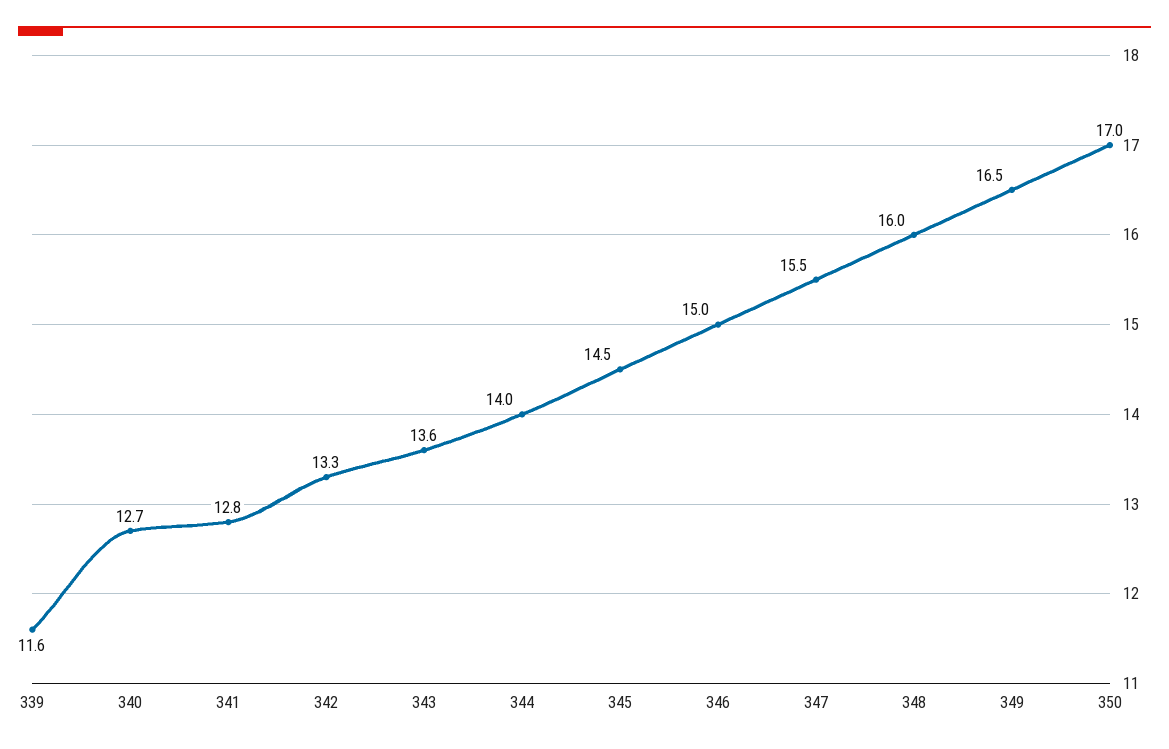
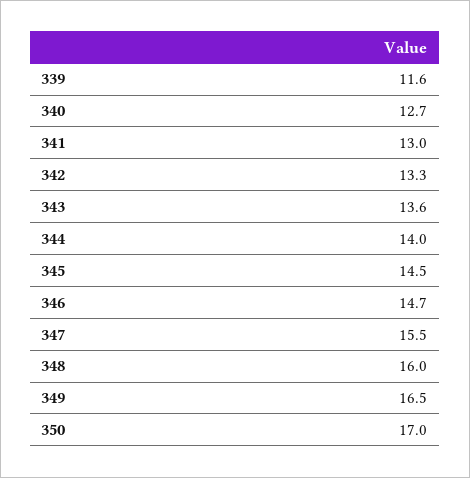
341: 12.8 -> 13
346: 15 -> 14.7

